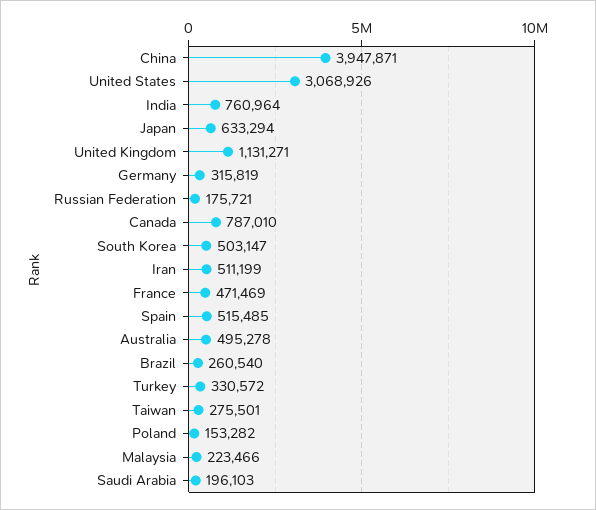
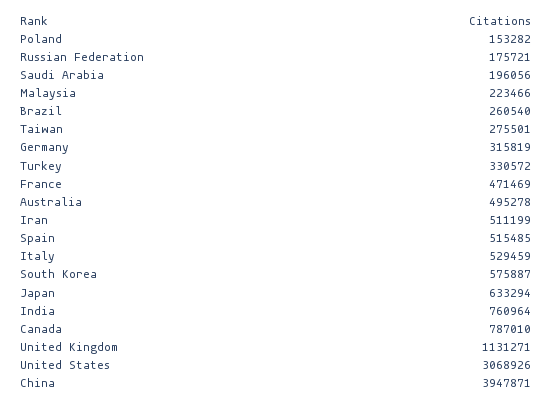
South Korea: 503147 -> 575887
Saudi Arabia: 196103 -> 196056
Italy: none -> 529459

